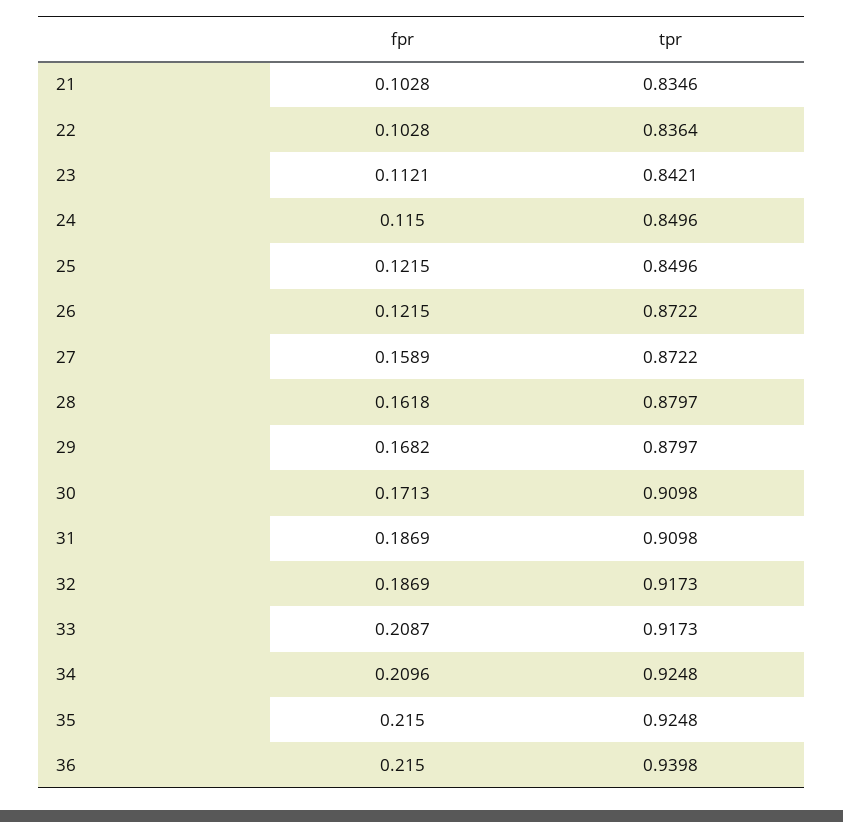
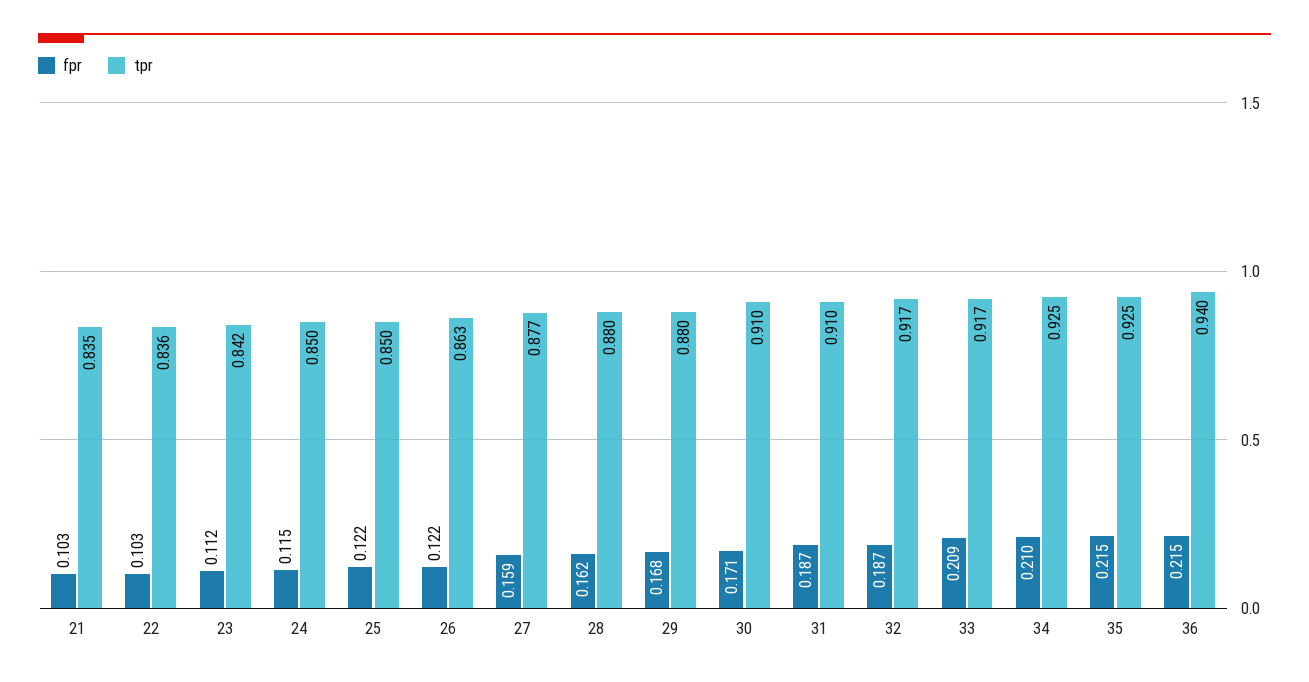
tpr, 26: 0.8722 -> 0.863
tpr, 27: 0.8722 -> 0.877

